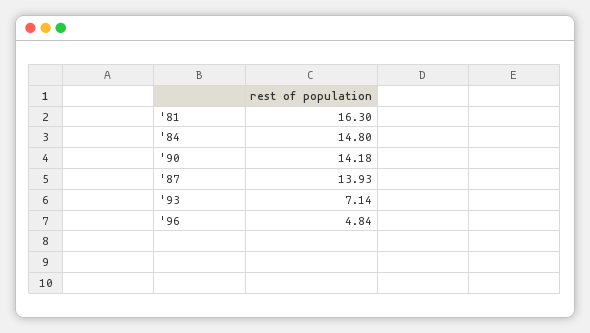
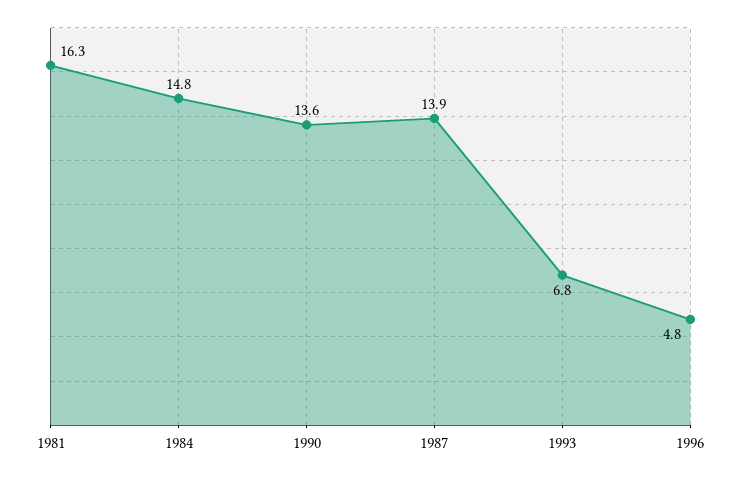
'90: 14.18 -> 13.6
'93: 7.14 -> 6.8

